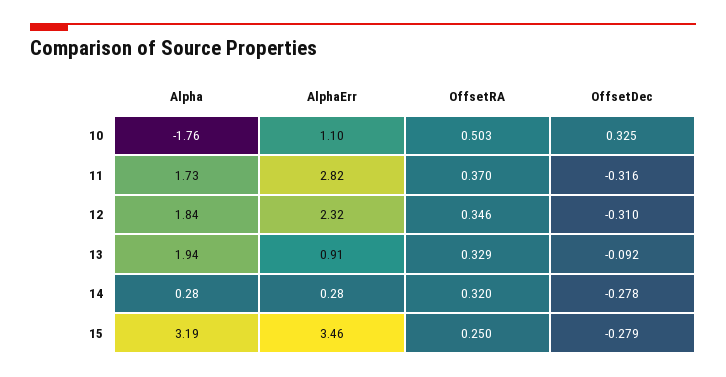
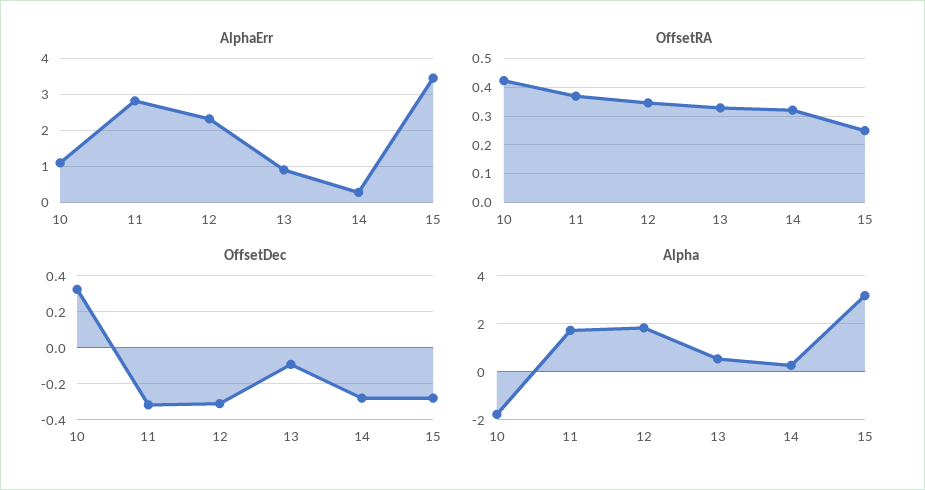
OffsetRA, 10: 0.503 -> 0.425
Alpha, 13: 1.94 -> 0.5

